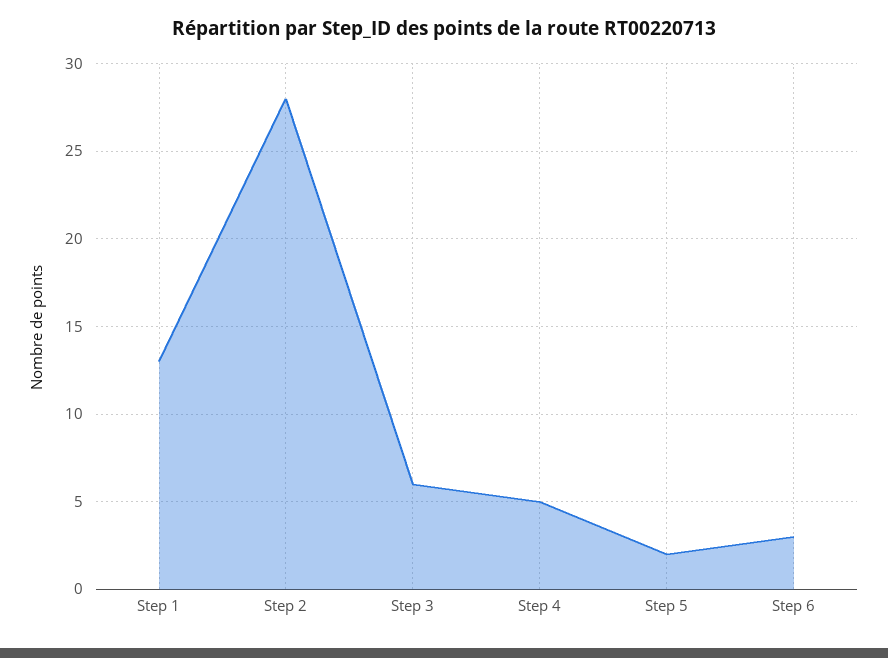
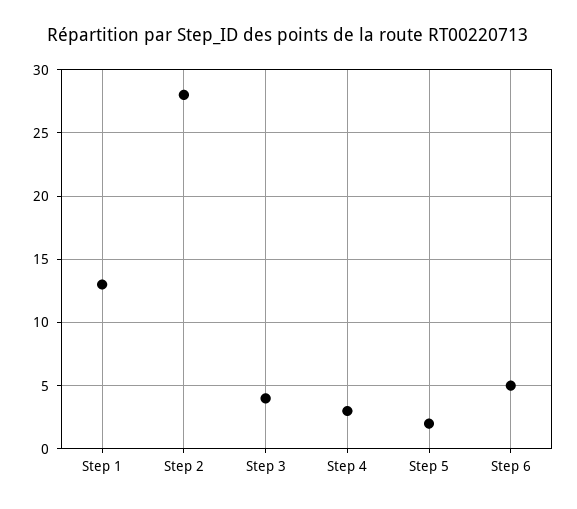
Step 3: 6 -> 4
Step 4: 5 -> 3
Step 6: 3 -> 5

